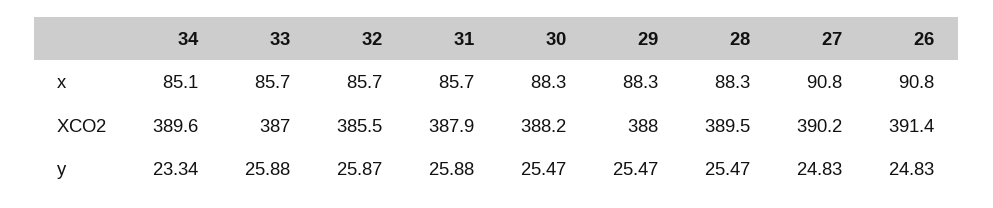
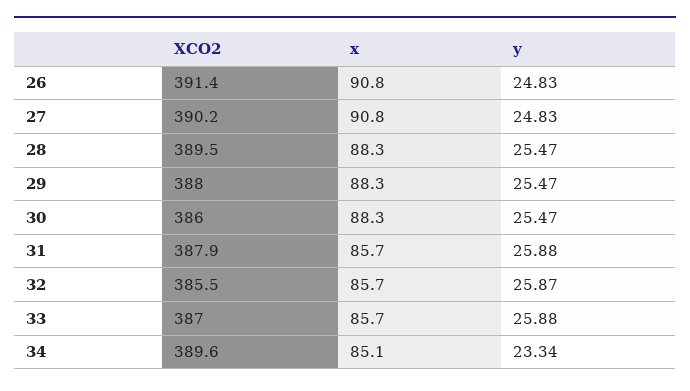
30, XCO2: 388.2 -> 386

